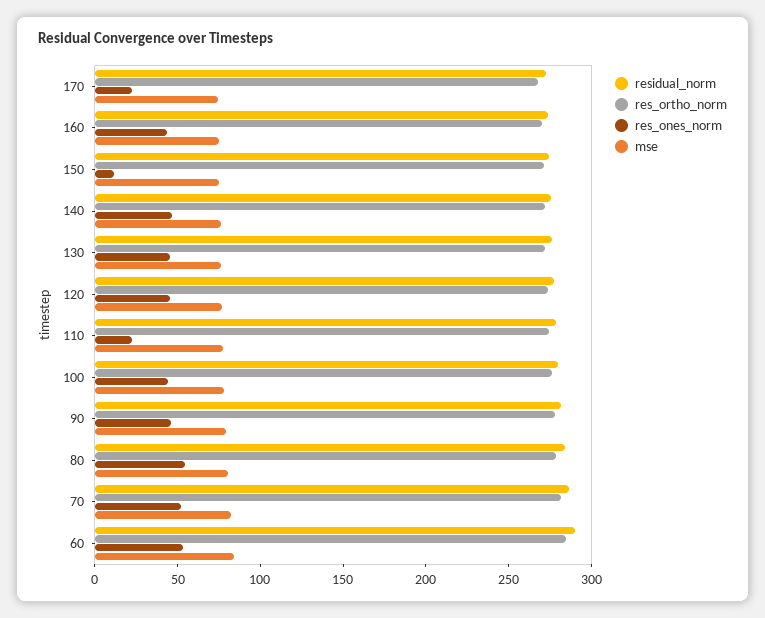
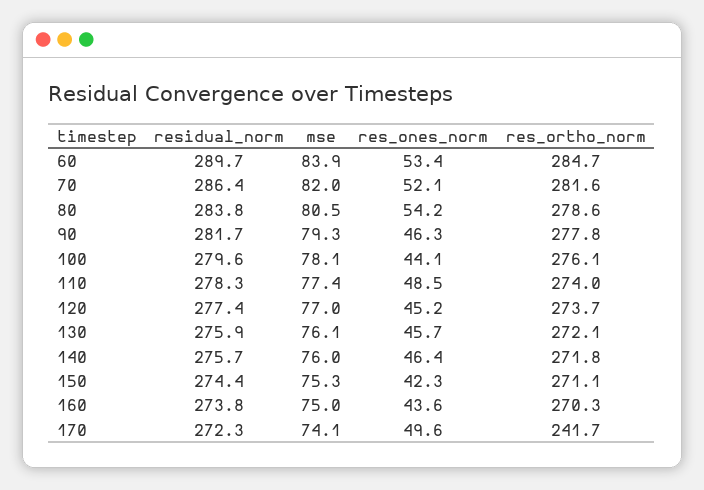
res_ortho_norm, 170: 270 -> 241.7
res_ones_norm, 170: 20 -> 49.6
res_ones_norm, 150: 10 -> 42.3
res_ones_norm, 110: 20 -> 48.5

